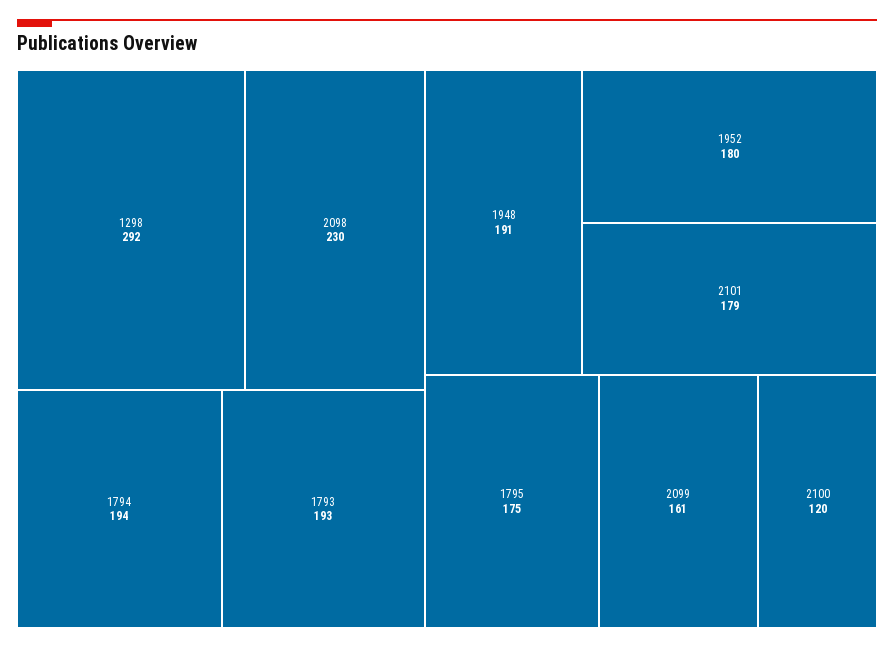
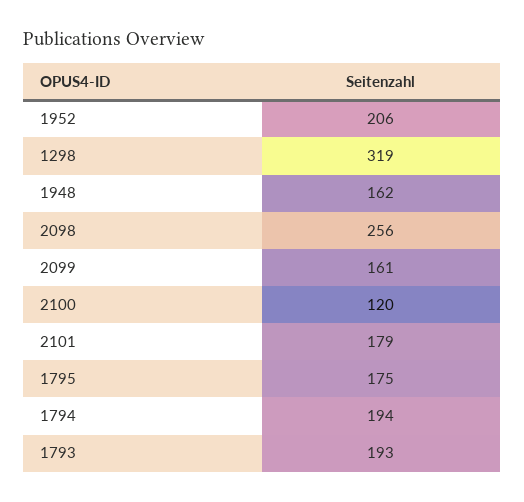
1298: 292 -> 319
2098: 230 -> 256
1948: 191 -> 162
1952: 180 -> 206

